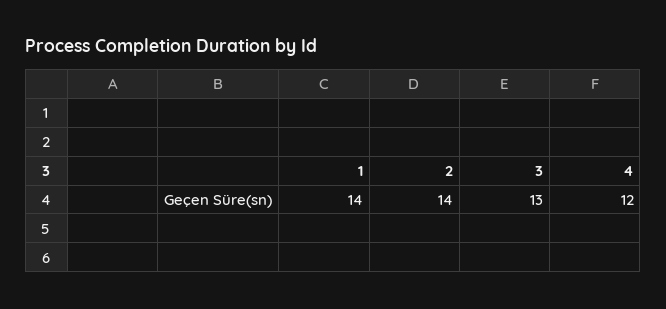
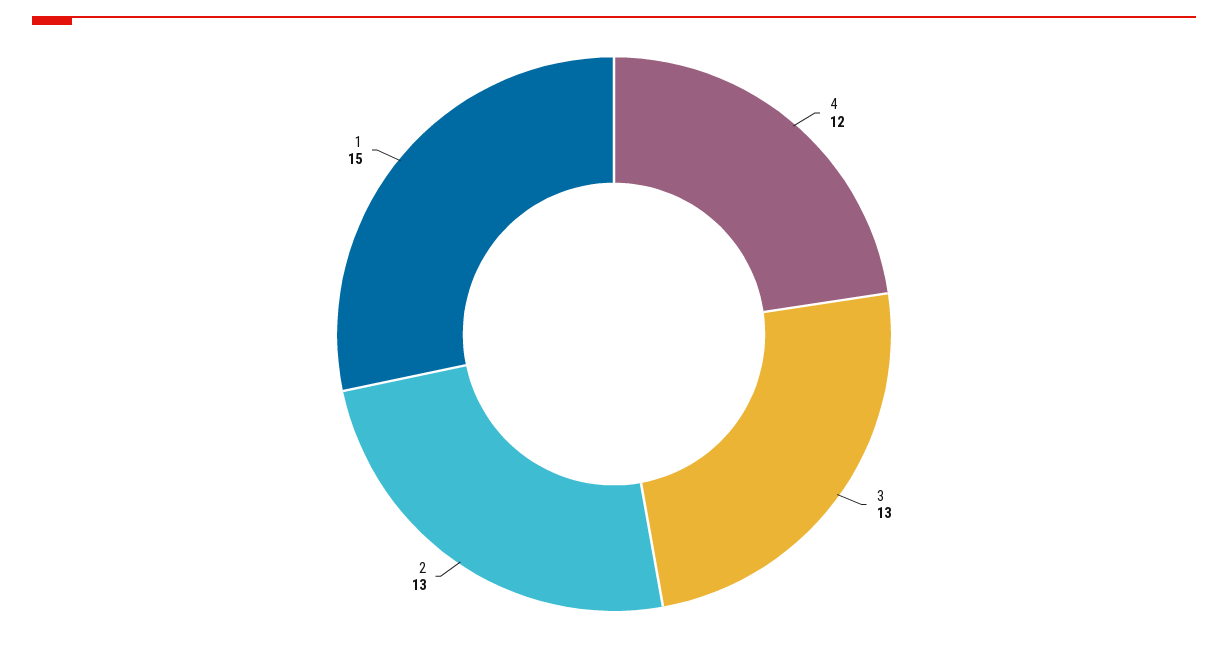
1: 14 -> 15
2: 14 -> 13

